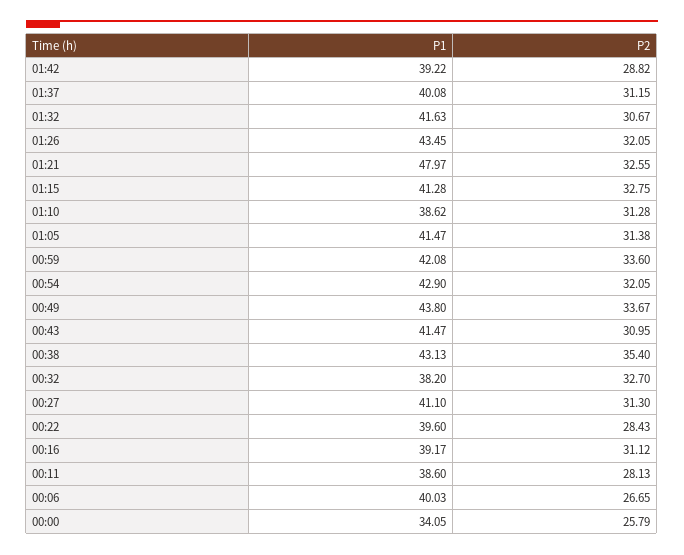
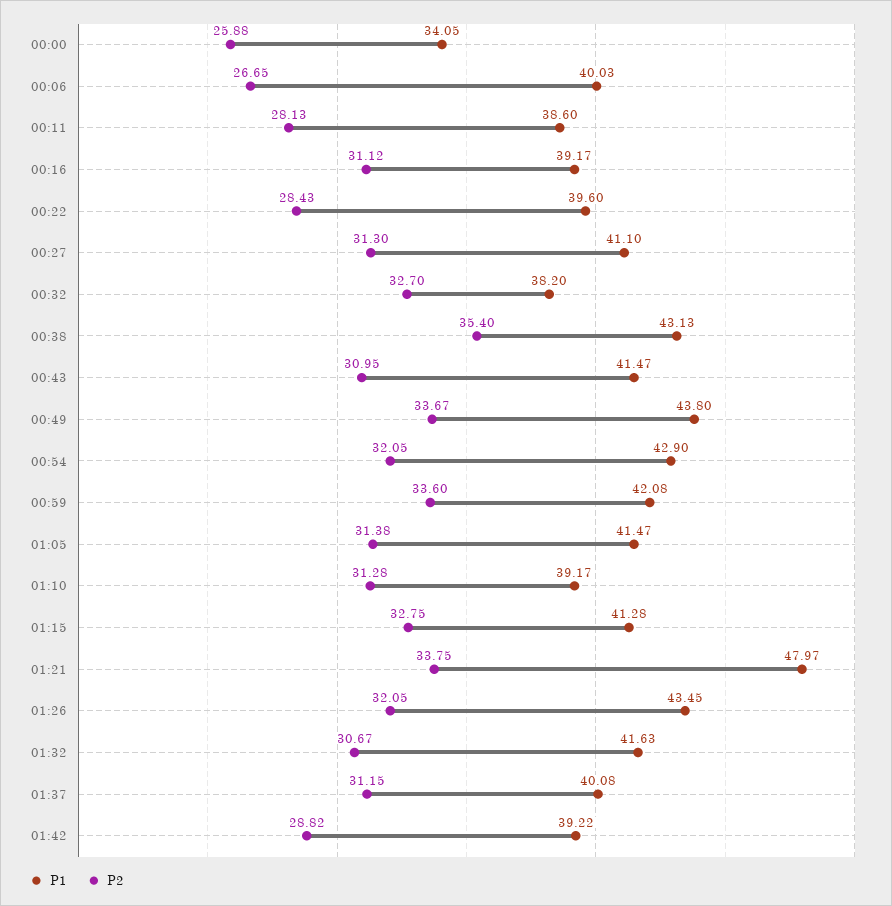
P2, 01:21: 32.55 -> 33.75
P1, 01:10: 38.62 -> 39.17
P2, 00:00: 25.79 -> 25.88

